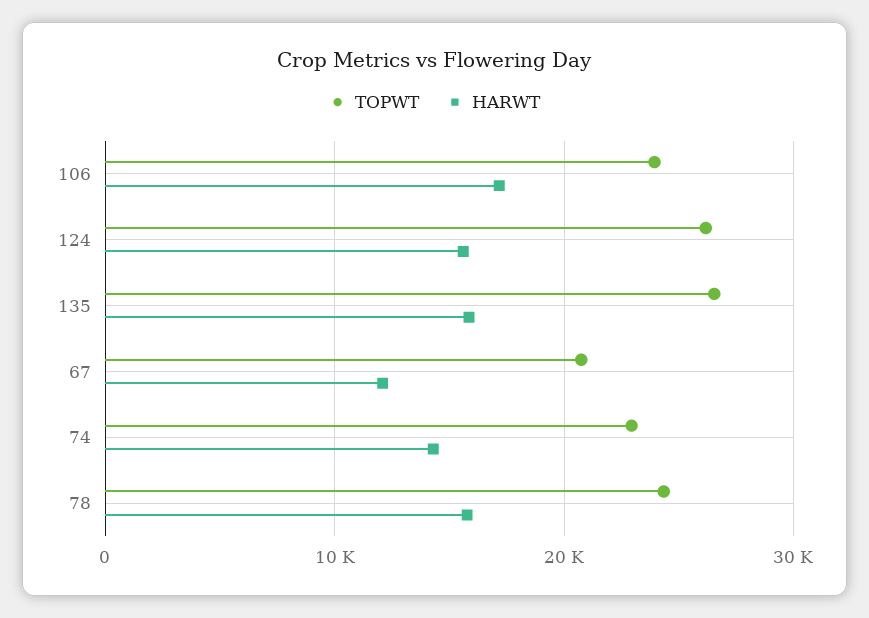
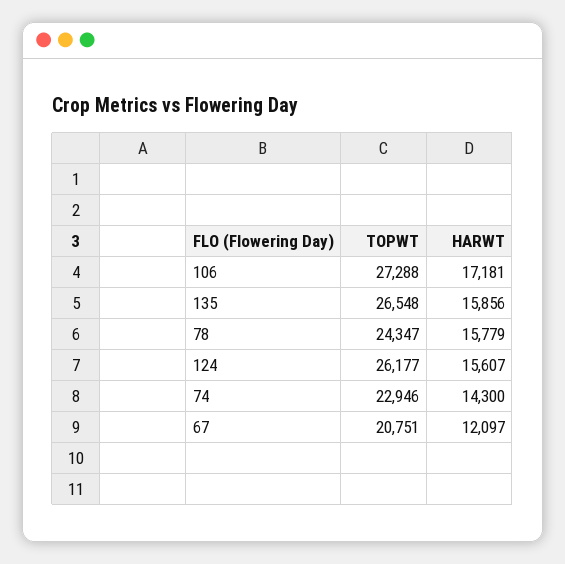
TOPWT, 106: 24000 -> 27288

